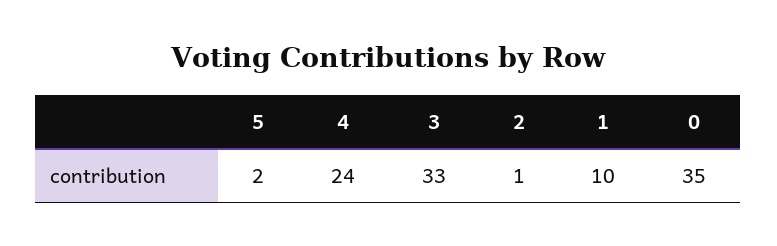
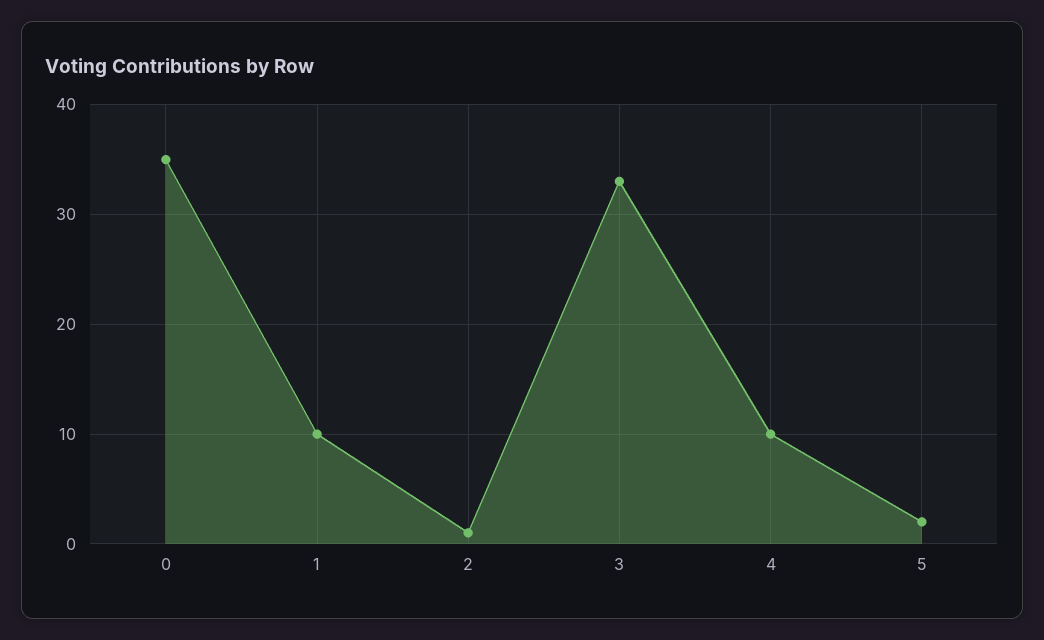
4: 24 -> 10

